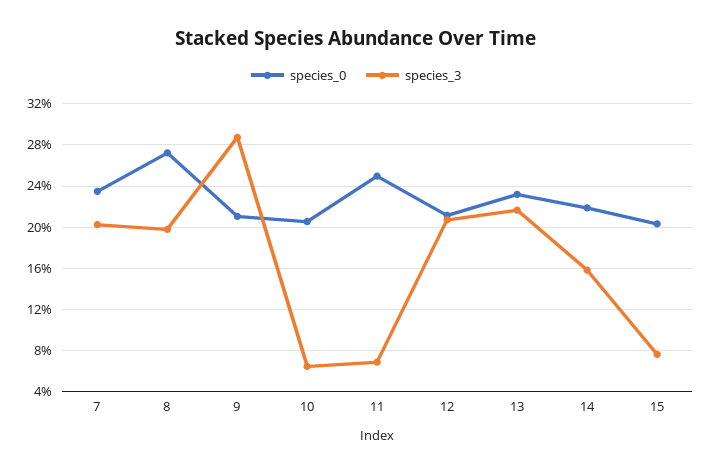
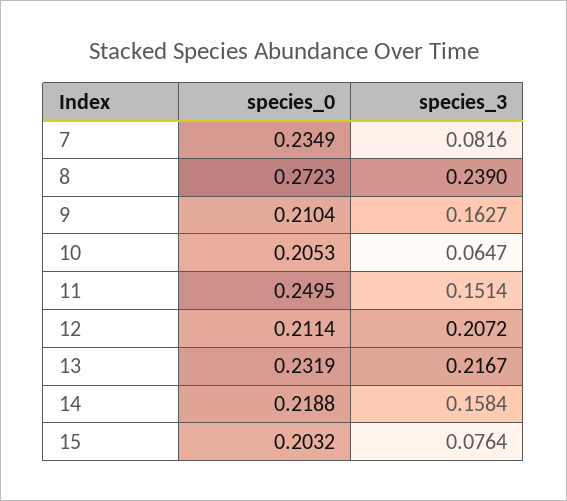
species_3, 7: 0.2 -> 0.0816
species_3, 8: 0.2 -> 0.239
species_3, 9: 0.29 -> 0.1627
species_3, 11: 0.07 -> 0.1514

